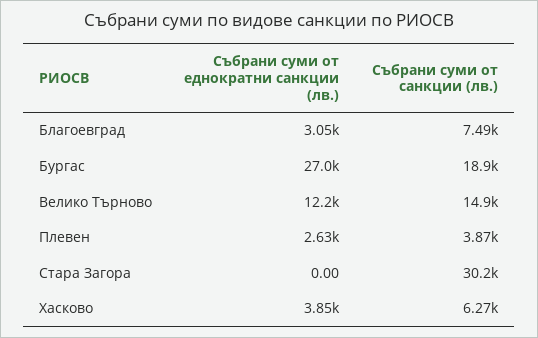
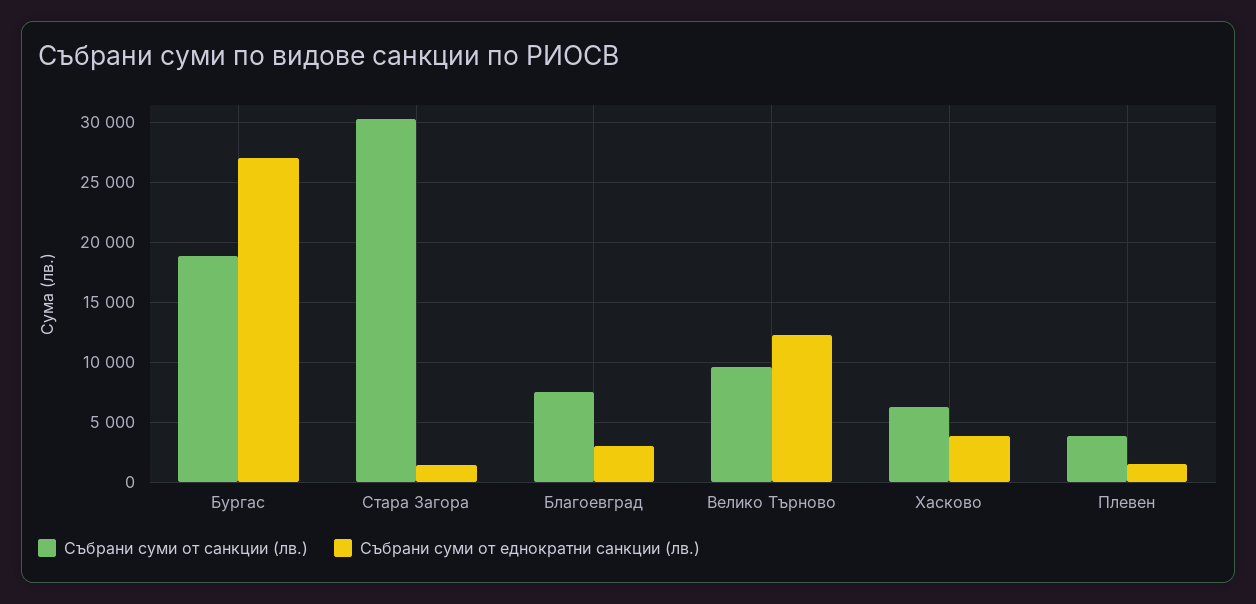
Събрани суми от санкции (лв.), Велико Търново: 14900 -> 9500
Събрани суми от еднократни санкции (лв.), Плевен: 2630 -> 1500
Събрани суми от еднократни санкции (лв.), Стара Загора: 0 -> 1500

